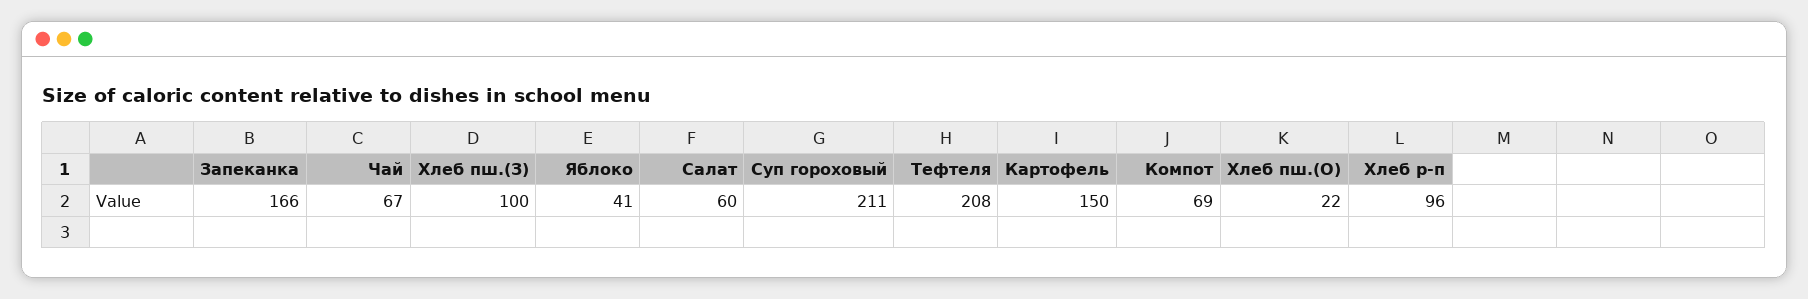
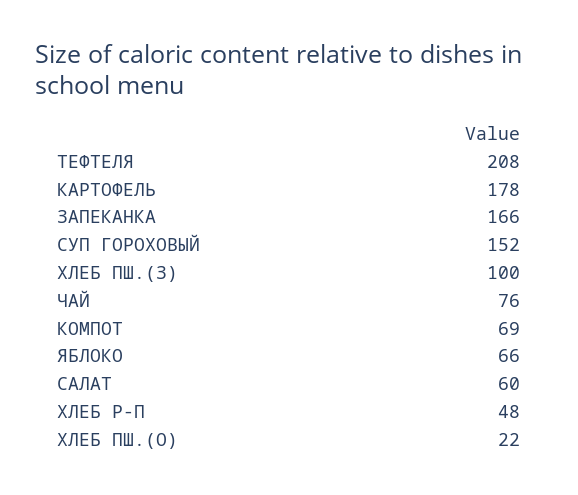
Чай: 67 -> 76
Яблоко: 41 -> 66
Суп гороховый: 211 -> 152
Картофель: 150 -> 178
Хлеб р-п: 96 -> 48

